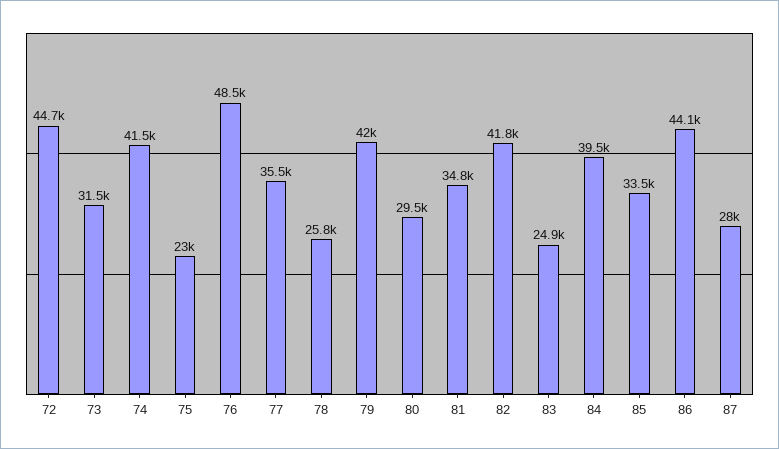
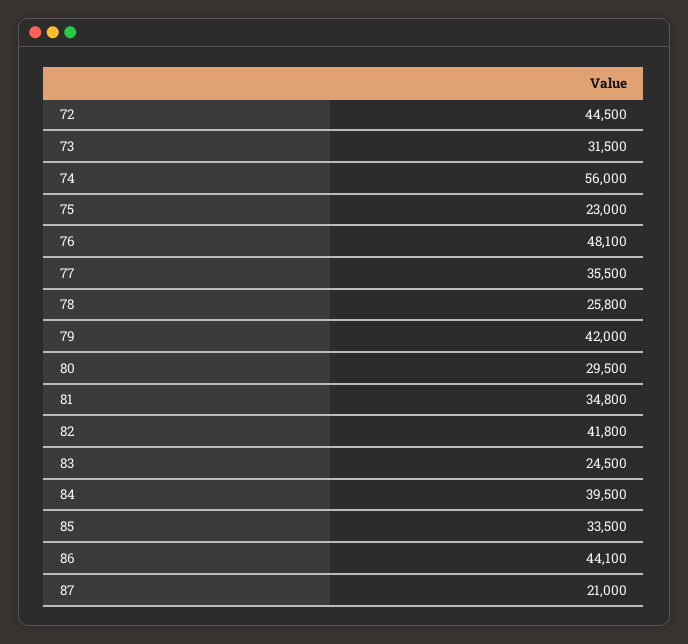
72: 44700 -> 44500
74: 41500 -> 56000
76: 48500 -> 48100
83: 24900 -> 24500
87: 28000 -> 21000

